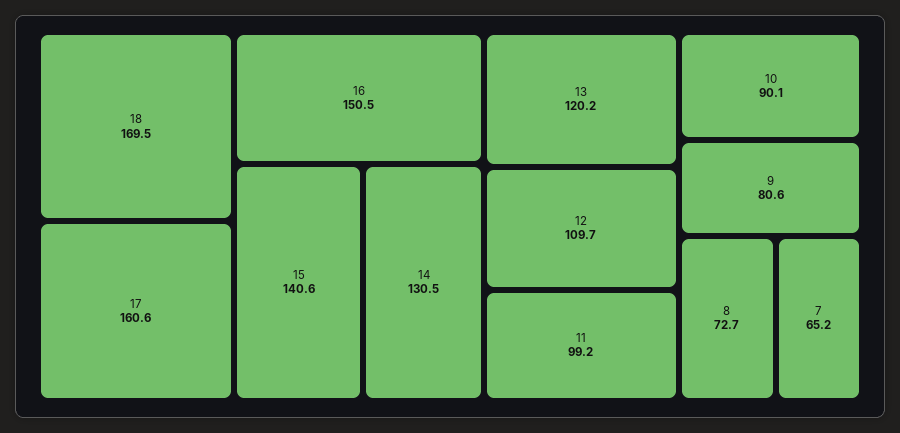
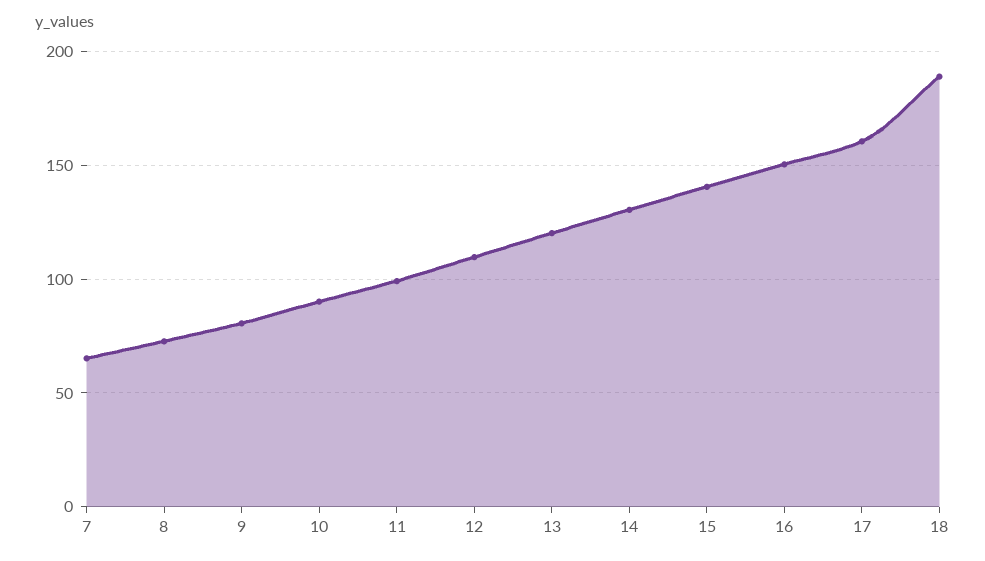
18: 169.5 -> 190

